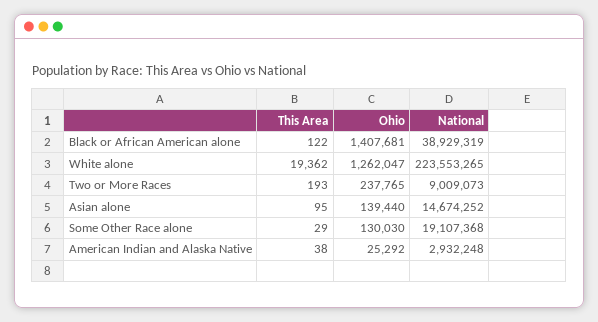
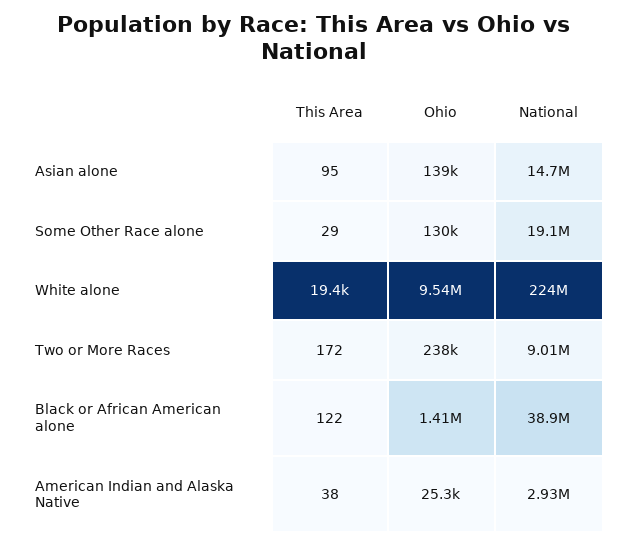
Ohio, White alone: 1262047 -> 9540000
This Area, Two or More Races: 193 -> 172

